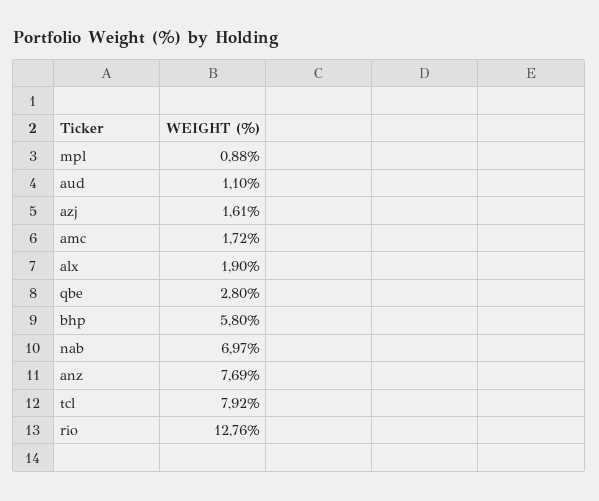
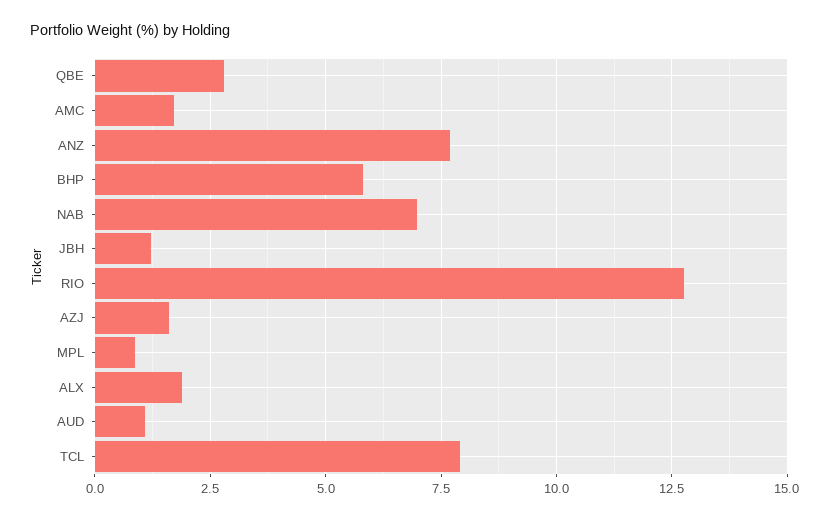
JBH: none -> 1.25

